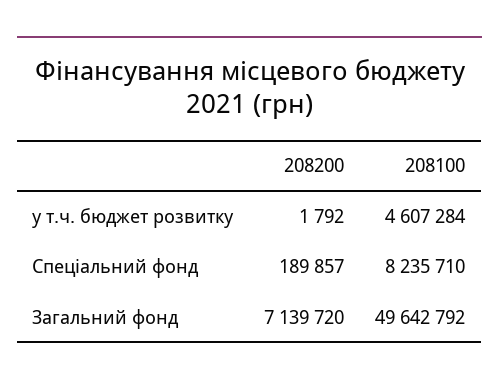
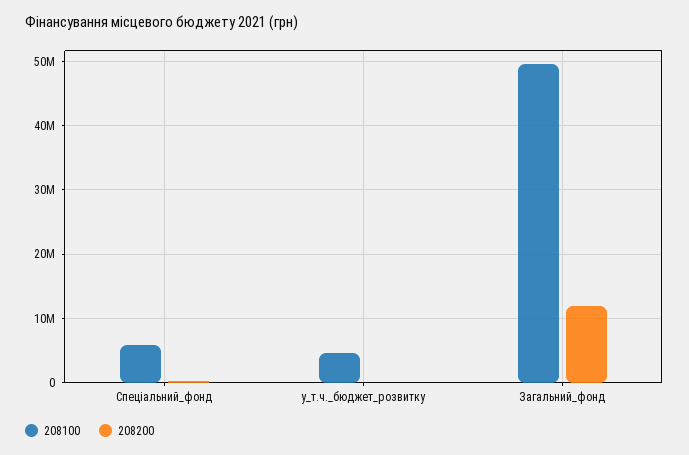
208100, Спеціальний фонд: 8235710 -> 6000000
208200, Загальний фонд: 7139720 -> 12000000

